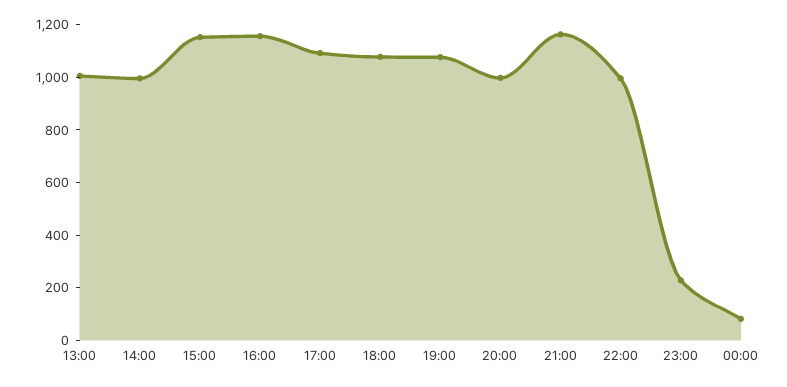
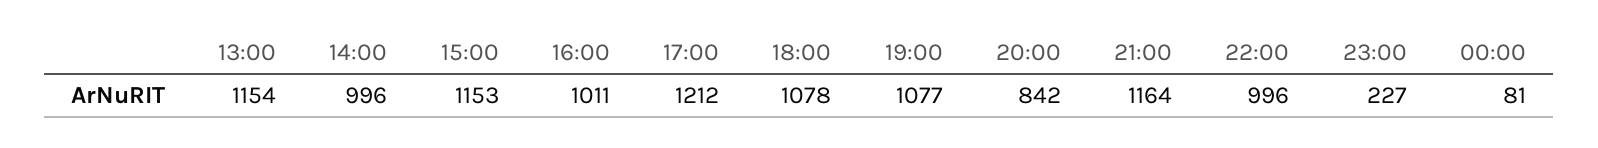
13:00: 1000 -> 1154
16:00: 1150 -> 1011
17:00: 1100 -> 1212
20:00: 1000 -> 842

